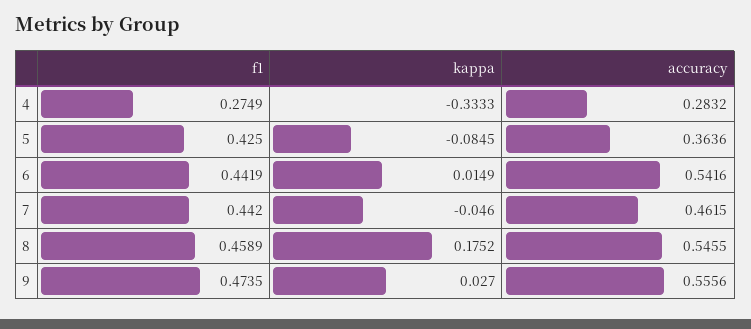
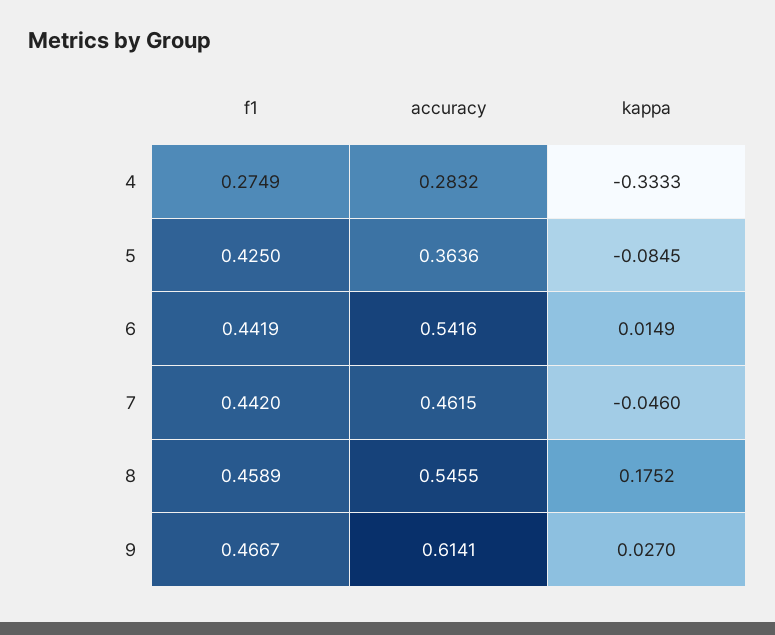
f1, 9: 0.4735 -> 0.4667
accuracy, 9: 0.5556 -> 0.6141

